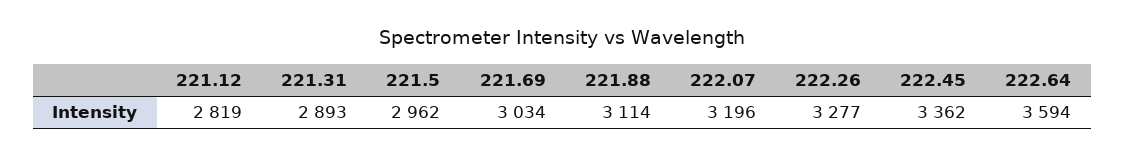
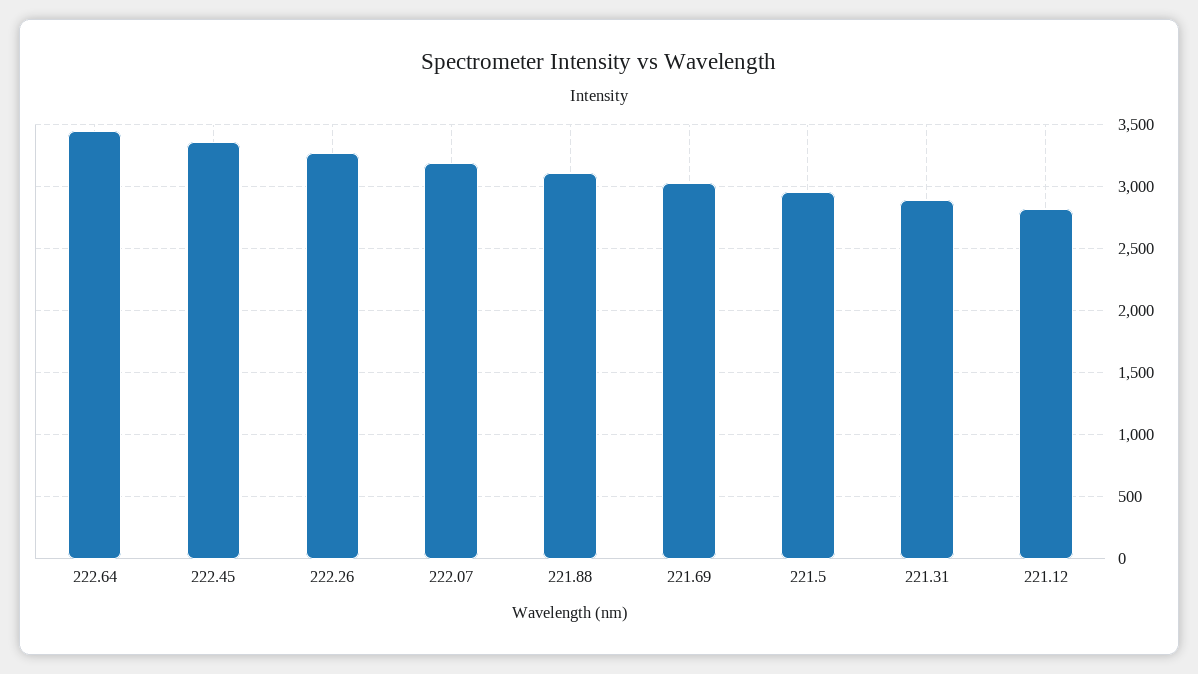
222.64: 3594 -> 3450

